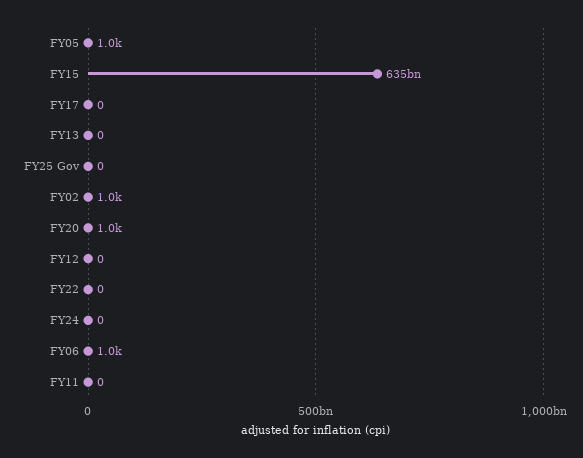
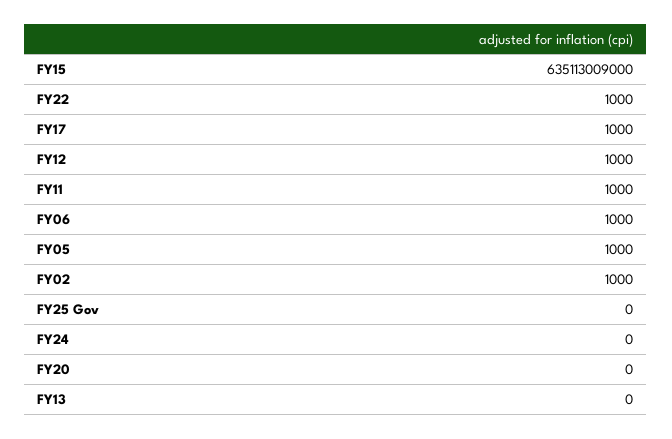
FY17: 0 -> 1000
FY20: 1000 -> 0
FY12: 0 -> 1000
FY22: 0 -> 1000
FY11: 0 -> 1000

